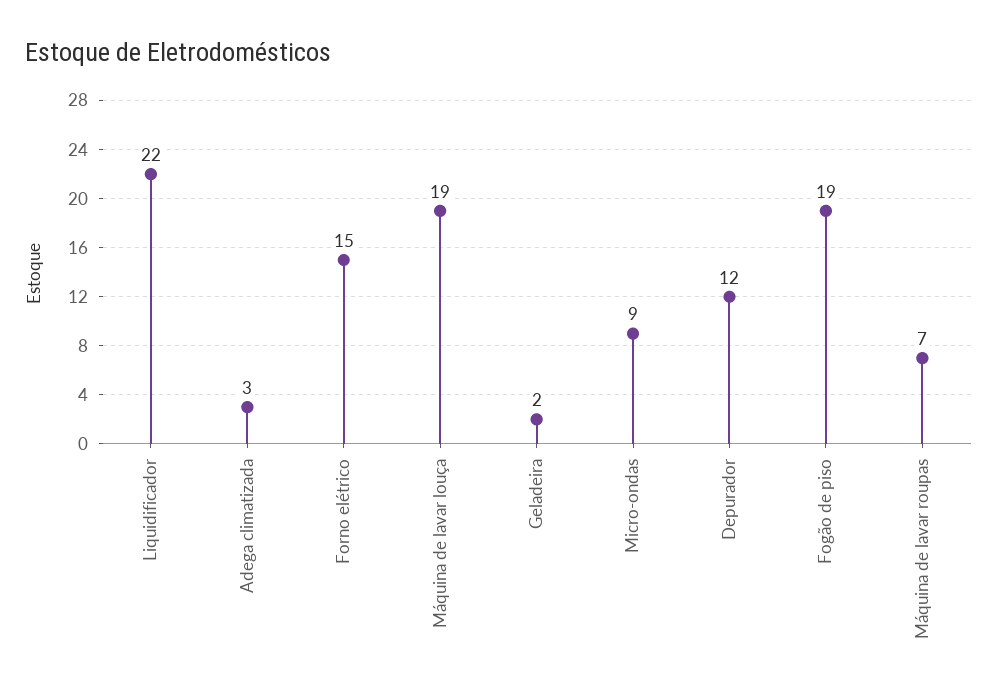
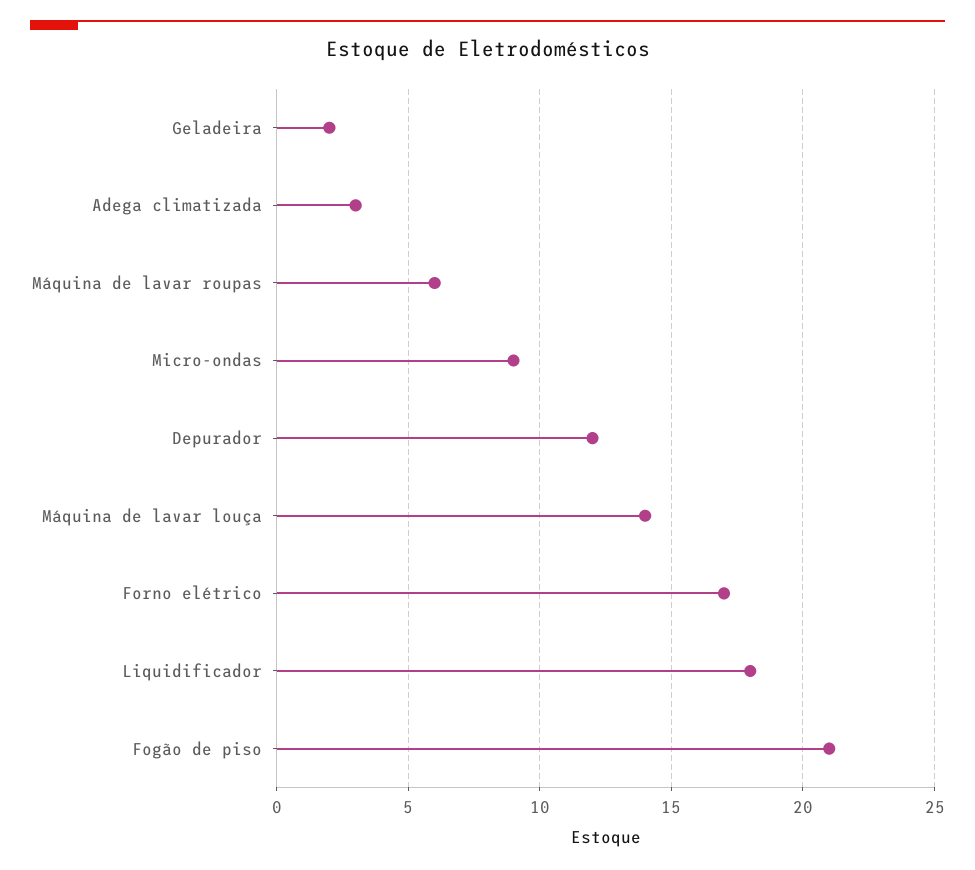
Liquidificador: 22 -> 18
Forno elétrico: 15 -> 17
Máquina de lavar louça: 19 -> 14
Fogão de piso: 19 -> 21
Máquina de lavar roupas: 7 -> 6

